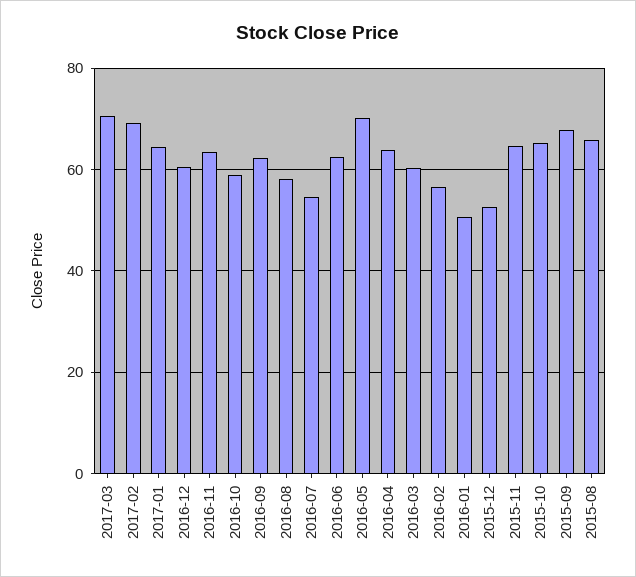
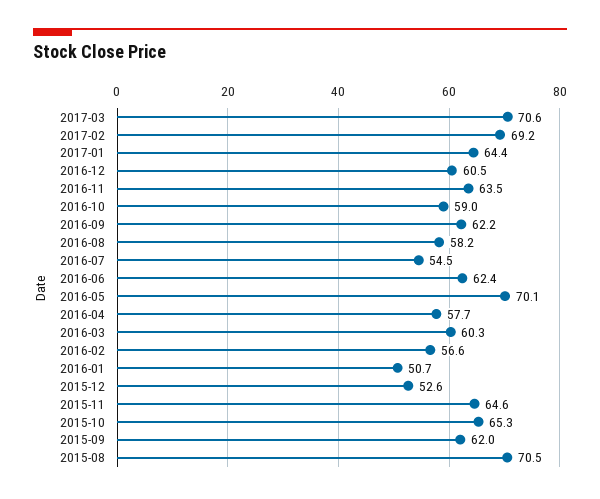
2016-04: 64 -> 57.7
2015-09: 68 -> 62
2015-08: 66 -> 70.5

